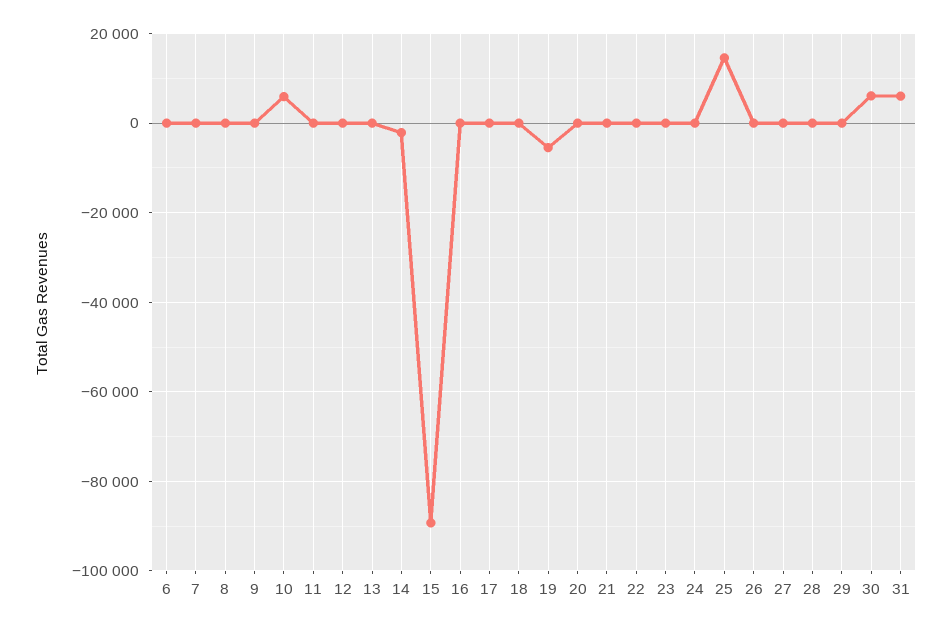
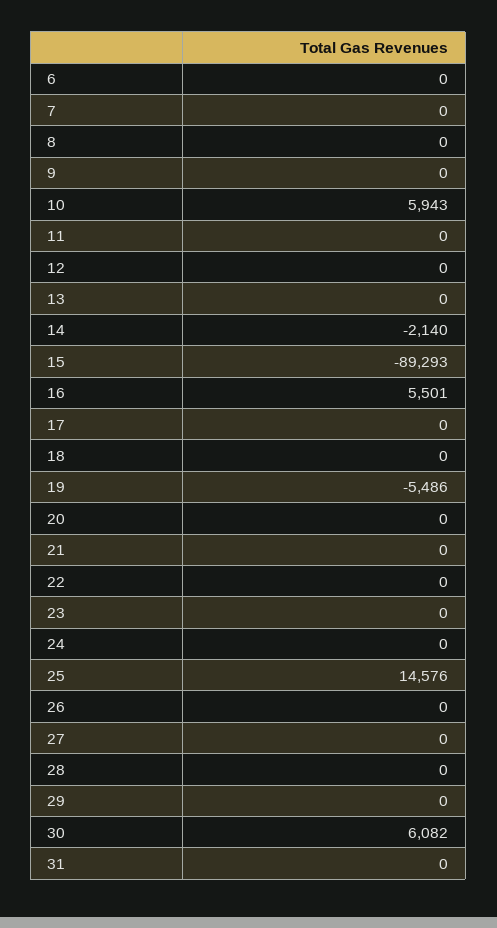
16: 0 -> 5501
31: 6000 -> 0

